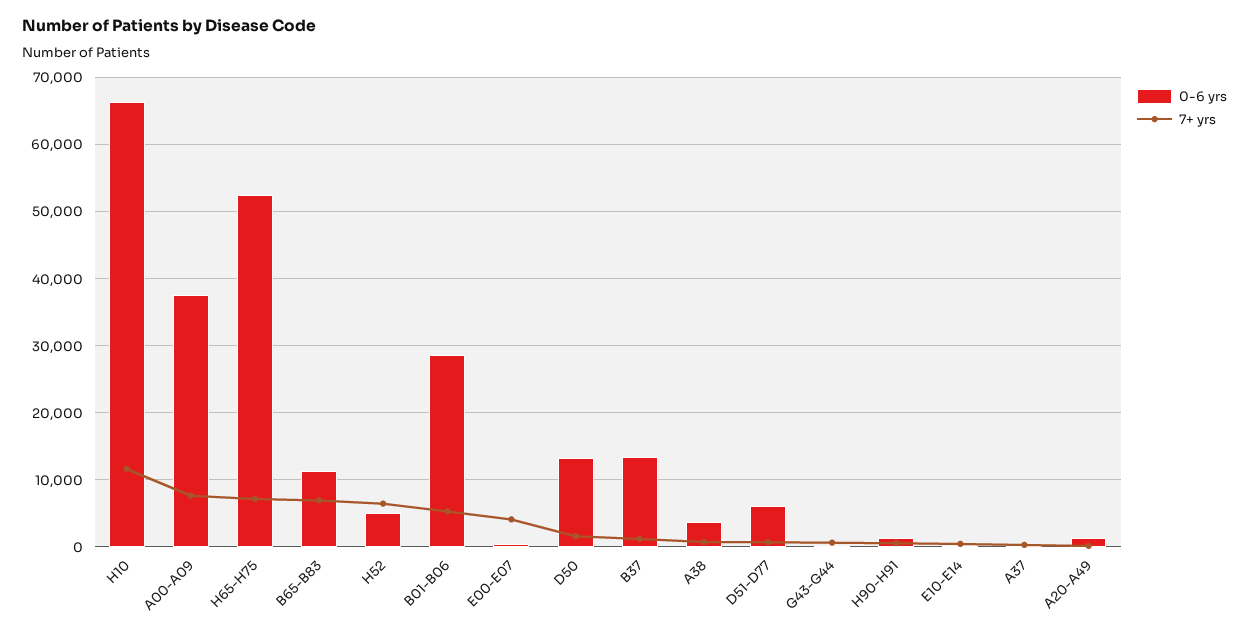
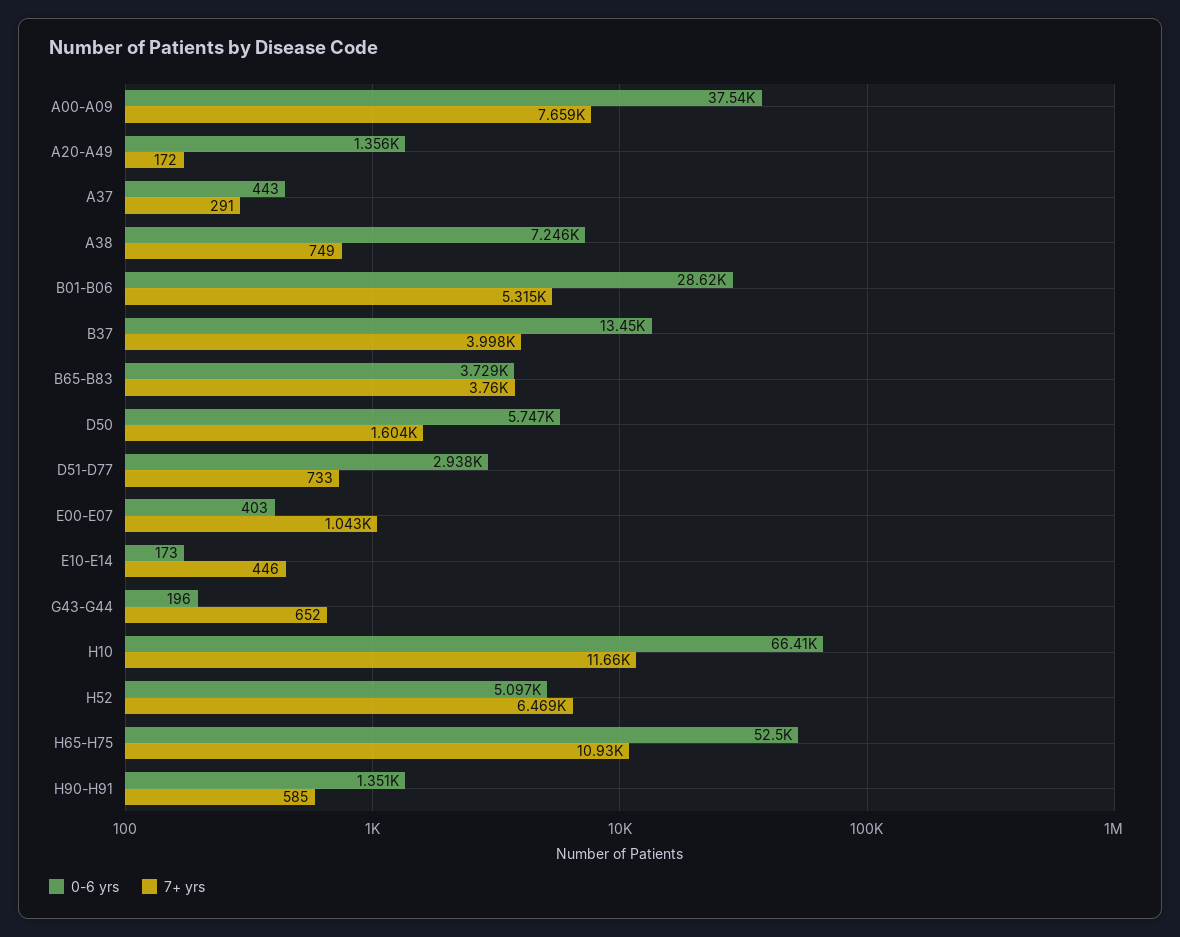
7+ yrs, H65-H75: 7000 -> 10930
0-6 yrs, B65-B83: 11000 -> 3729
7+ yrs, B65-B83: 7000 -> 3760
7+ yrs, E00-E07: 4000 -> 1043
0-6 yrs, D50: 13000 -> 5747
7+ yrs, B37: 1000 -> 3998
0-6 yrs, A38: 4000 -> 7246
0-6 yrs, D51-D77: 6000 -> 2938

